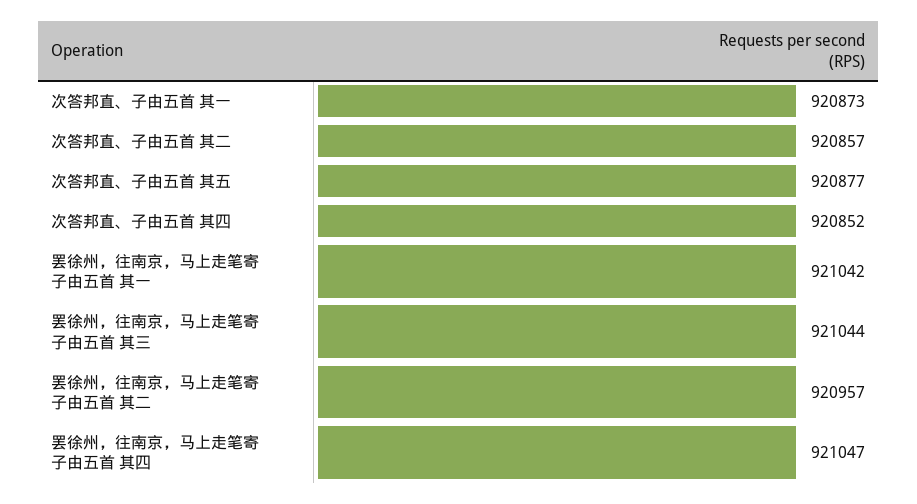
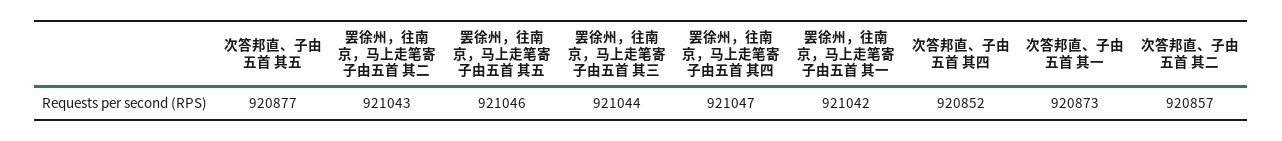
罢徐州，往南京，马上走笔寄子由五首 其二: 920957 -> 921043
罢徐州，往南京，马上走笔寄子由五首 其五: none -> 921046

